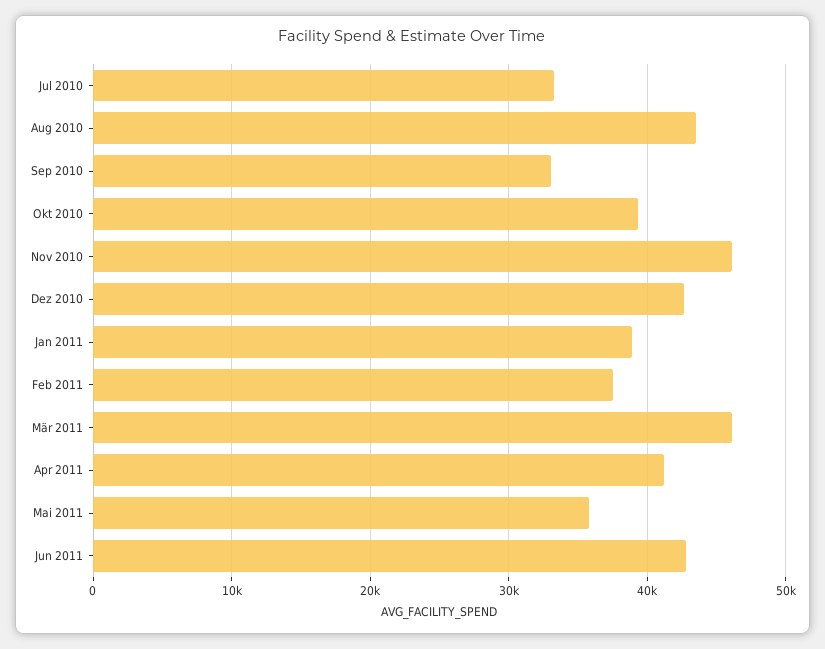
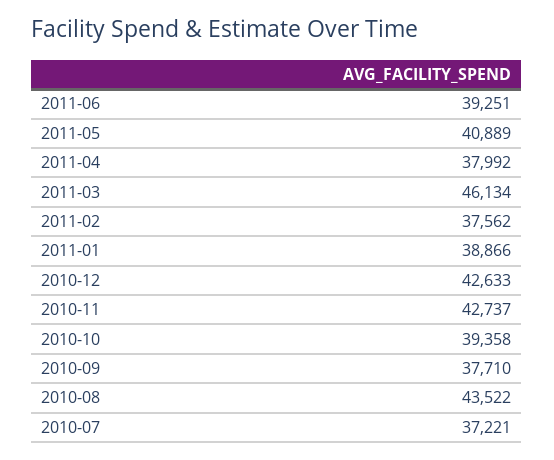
Jul 2010: 33000 -> 37221
Sep 2010: 33000 -> 37710
Nov 2010: 46000 -> 42737
Apr 2011: 41000 -> 37992
Mai 2011: 36000 -> 40889
Jun 2011: 43000 -> 39251

